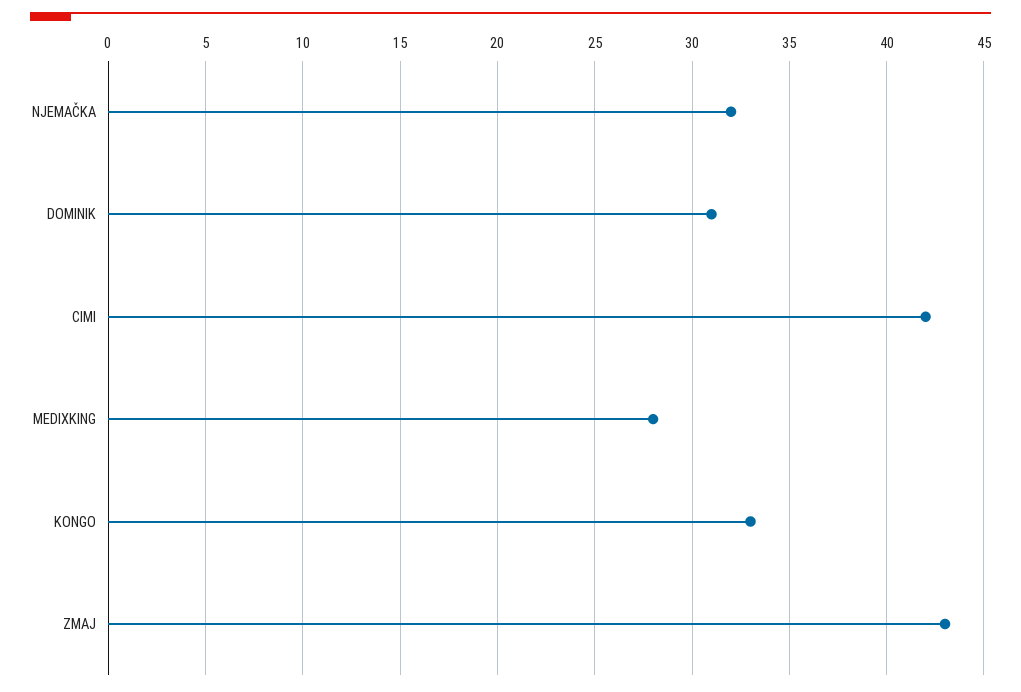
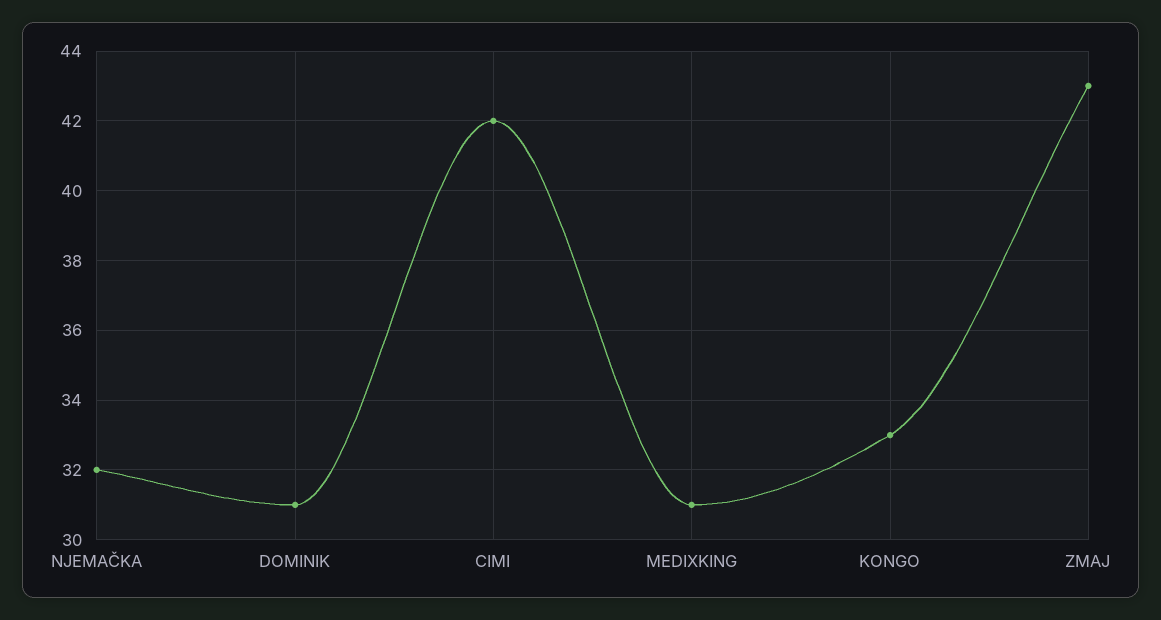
MEDIXKING: 28 -> 31

